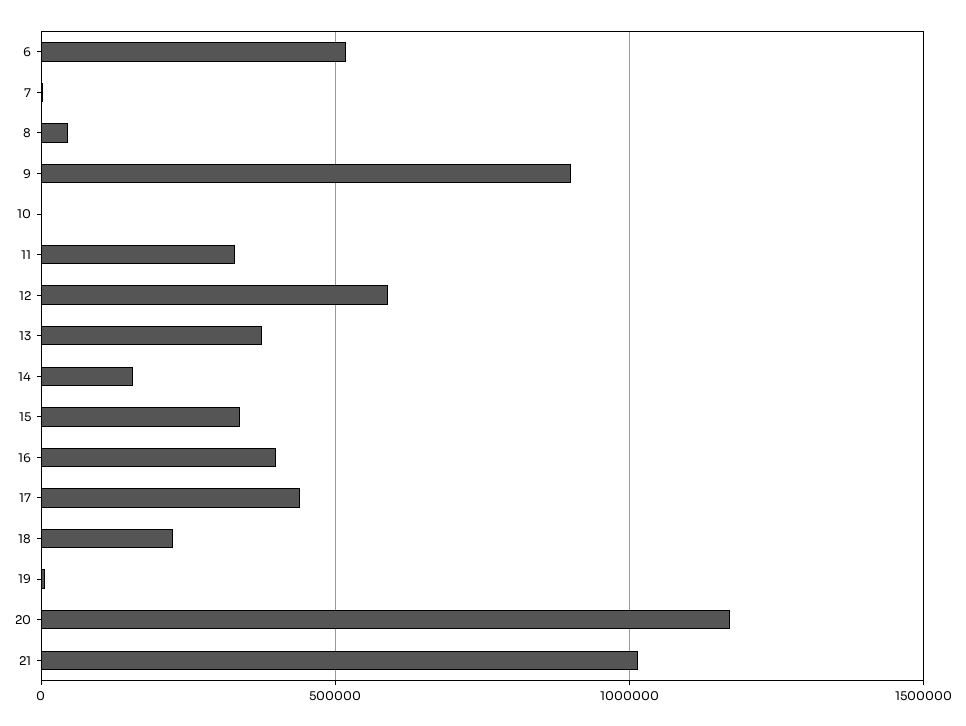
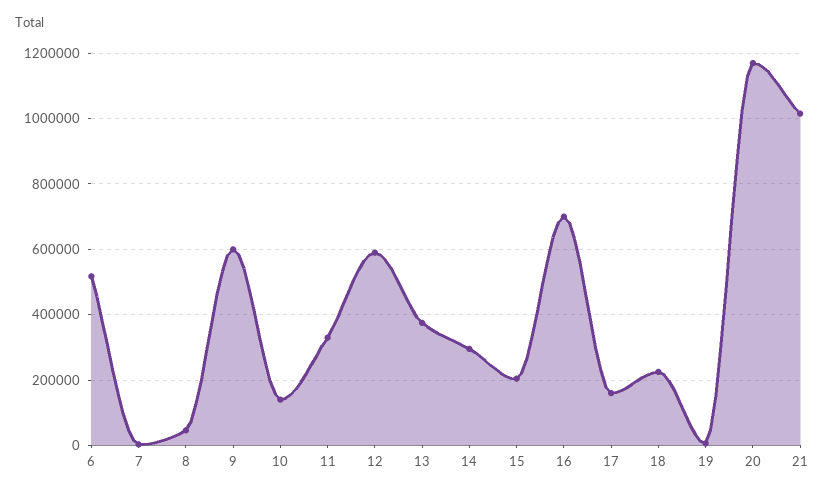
9: 900000 -> 600000
10: 0 -> 140000
14: 150000 -> 300000
15: 350000 -> 200000
16: 400000 -> 700000
17: 450000 -> 160000

